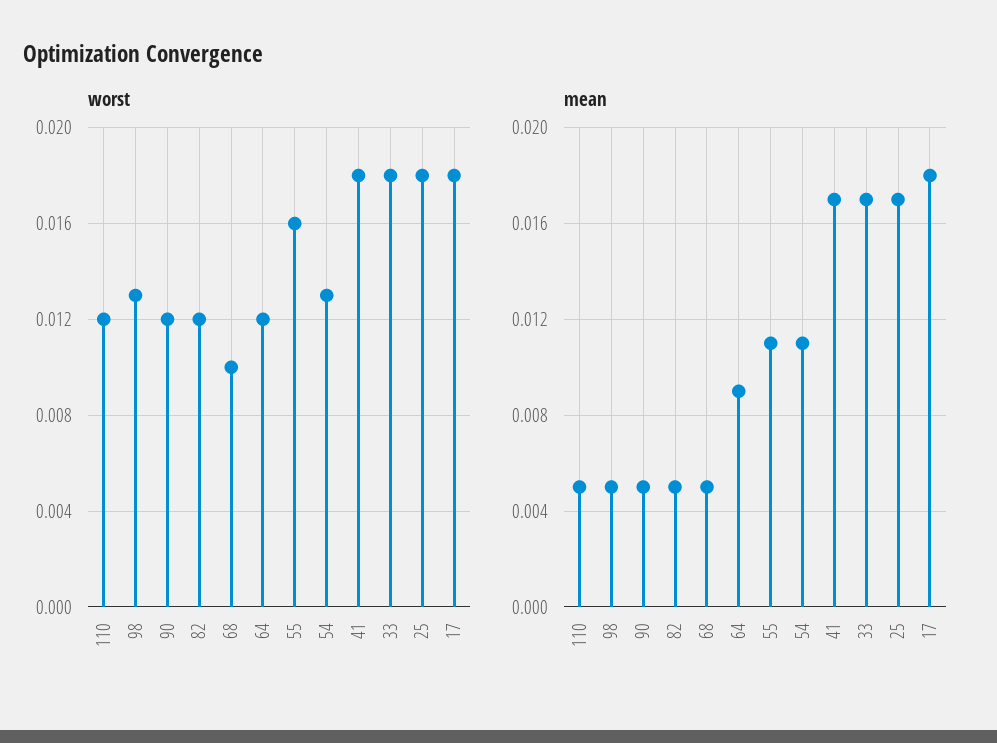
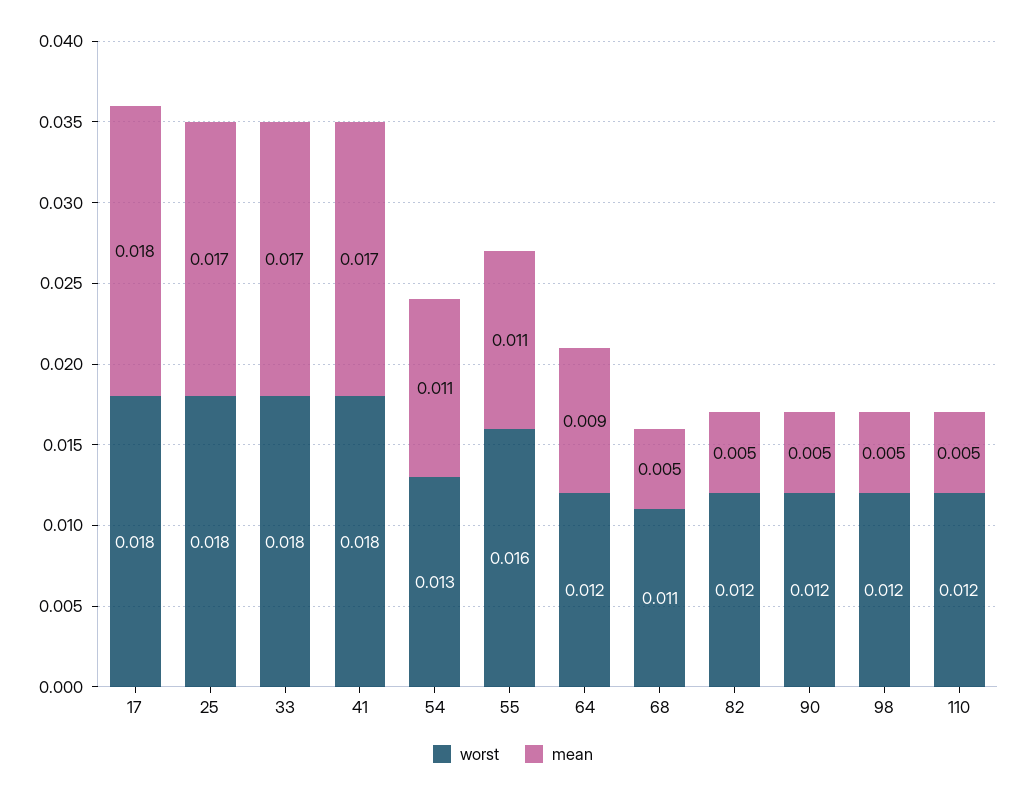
worst, 98: 0.013 -> 0.012
worst, 68: 0.01 -> 0.011

